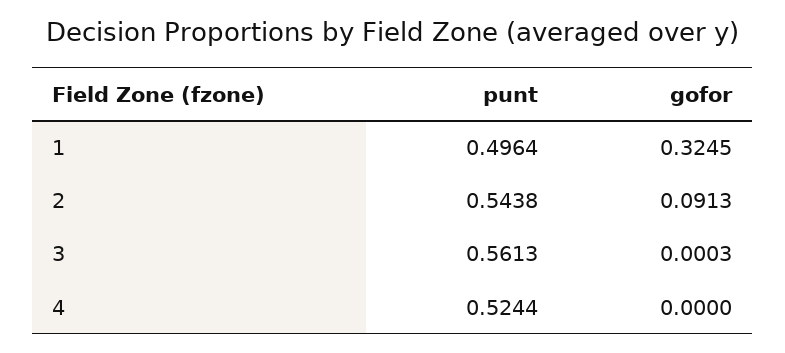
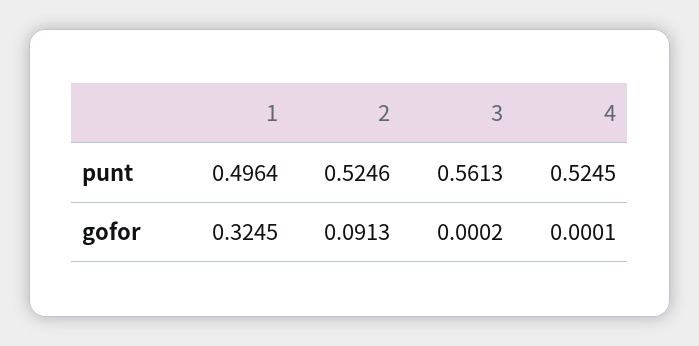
punt, 2: 0.5438 -> 0.5246
gofor, 3: 0.0003 -> 0.0002
punt, 4: 0.5244 -> 0.5245
gofor, 4: 0 -> 0.0001

